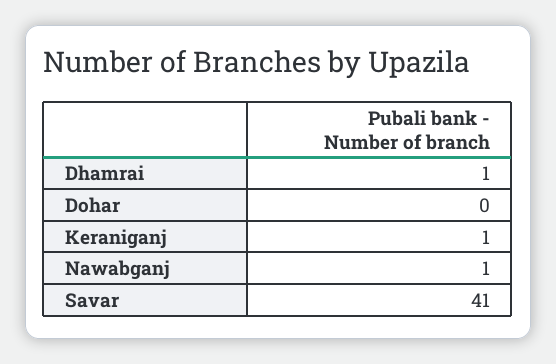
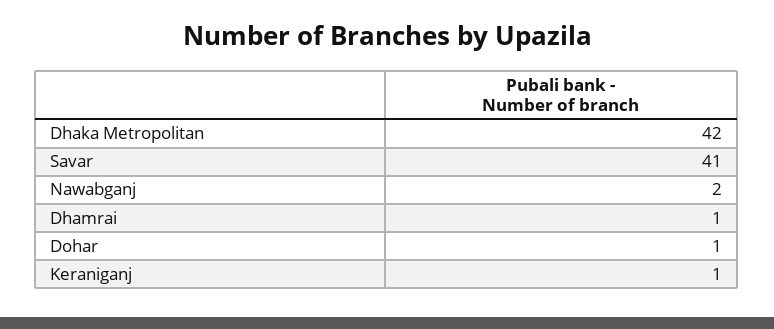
Dohar: 0 -> 1
Nawabganj: 1 -> 2
Dhaka Metropolitan: none -> 42

